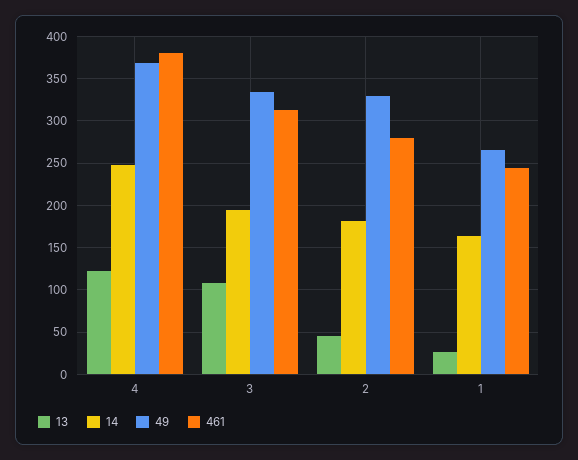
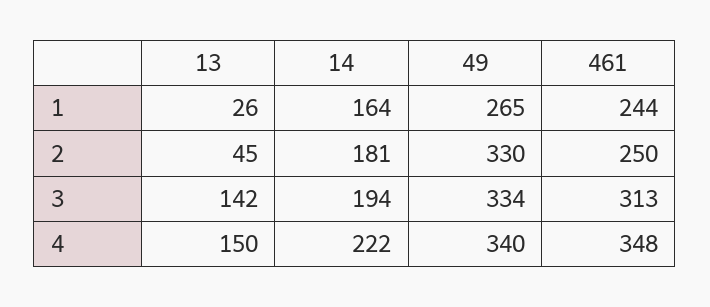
13, 4: 120 -> 150
14, 4: 250 -> 222
49, 4: 370 -> 340
461, 4: 380 -> 348
13, 3: 110 -> 142
461, 2: 280 -> 250

